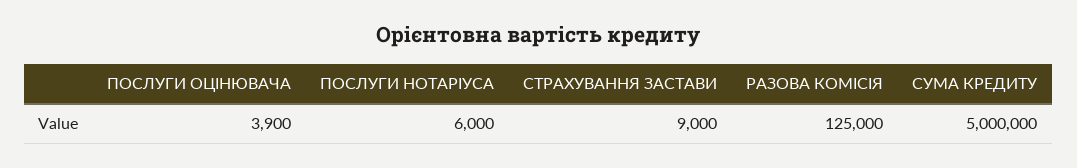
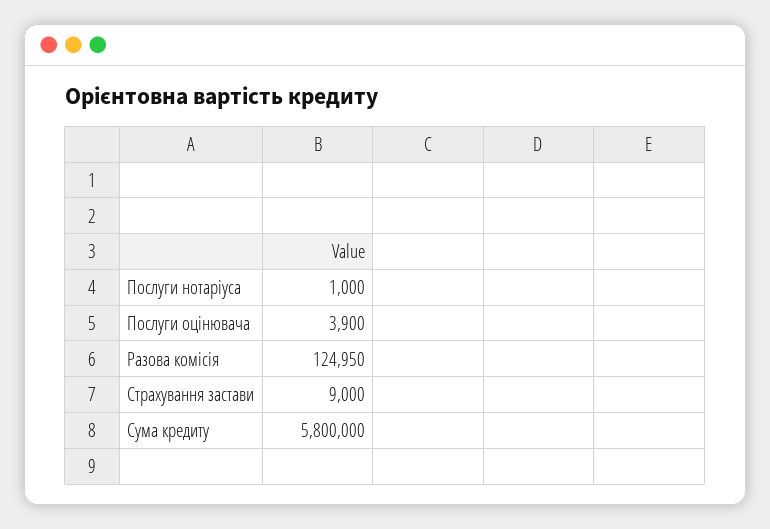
ПОСЛУГИ НОТАРІУСА: 6000 -> 1000
РАЗОВА КОМІСІЯ: 125000 -> 124950
СУМА КРЕДИТУ: 5000000 -> 5800000

